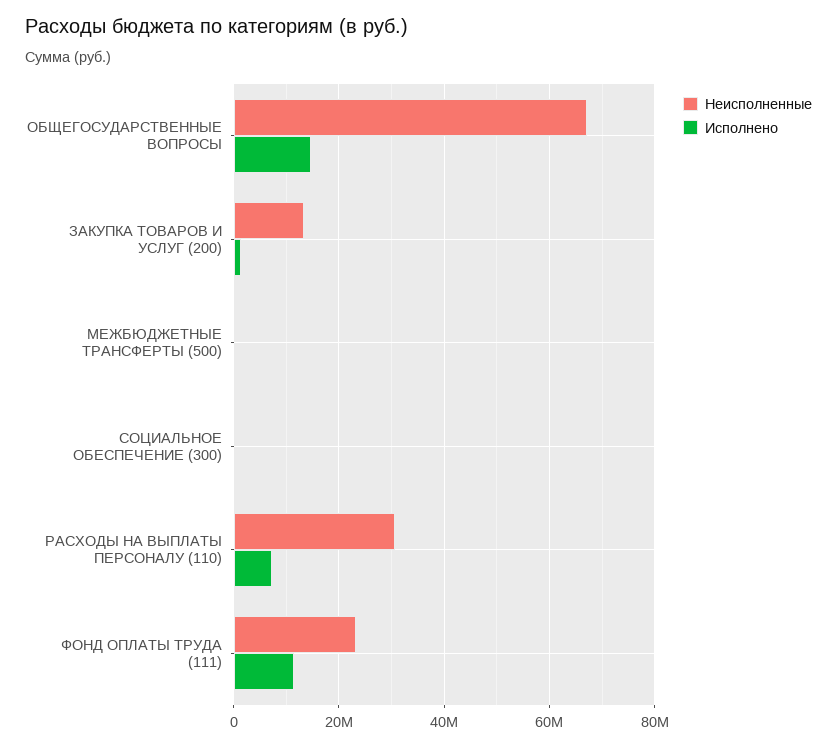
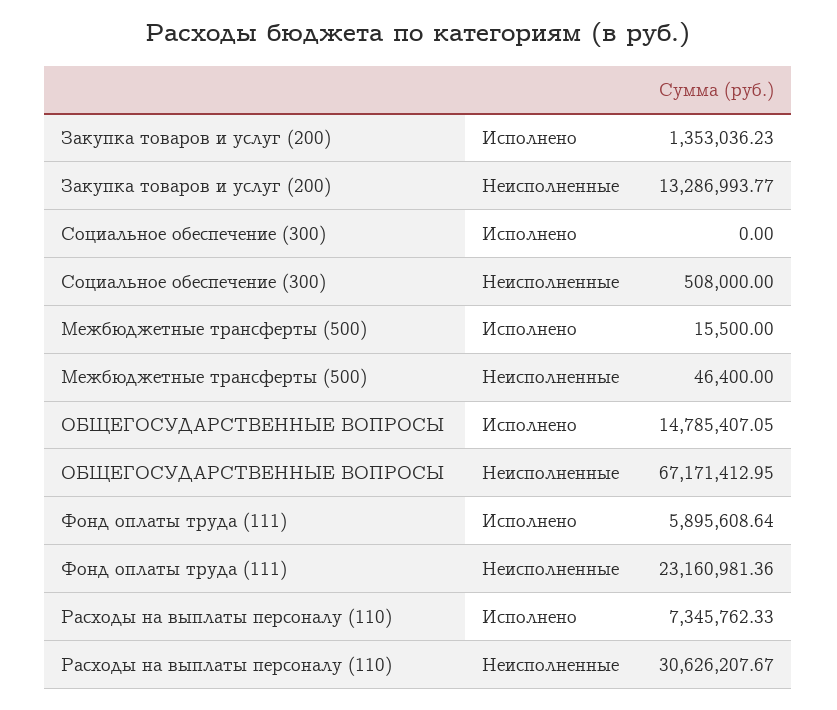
Исполнено, ФОНД ОПЛАТЫ ТРУДА (111): 12000000 -> 5895608.64

